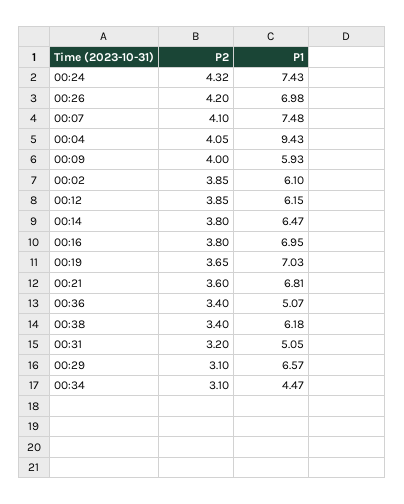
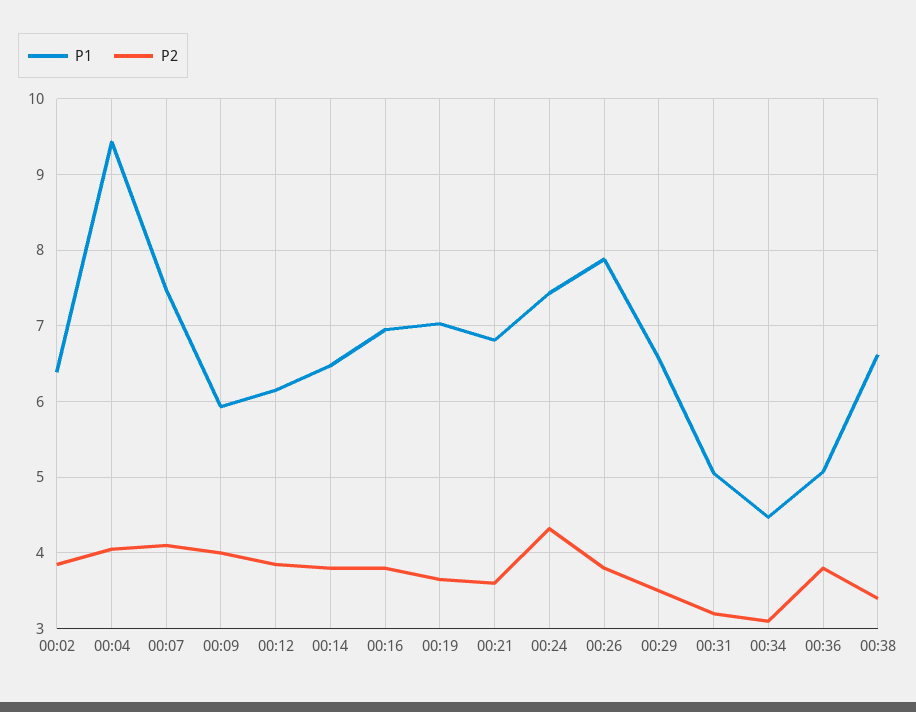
P2, 00:26: 4.2 -> 3.8
P1, 00:26: 6.98 -> 7.9
P1, 00:02: 6.1 -> 6.4
P2, 00:36: 3.4 -> 3.8
P1, 00:38: 6.18 -> 6.6
P2, 00:29: 3.1 -> 3.5

